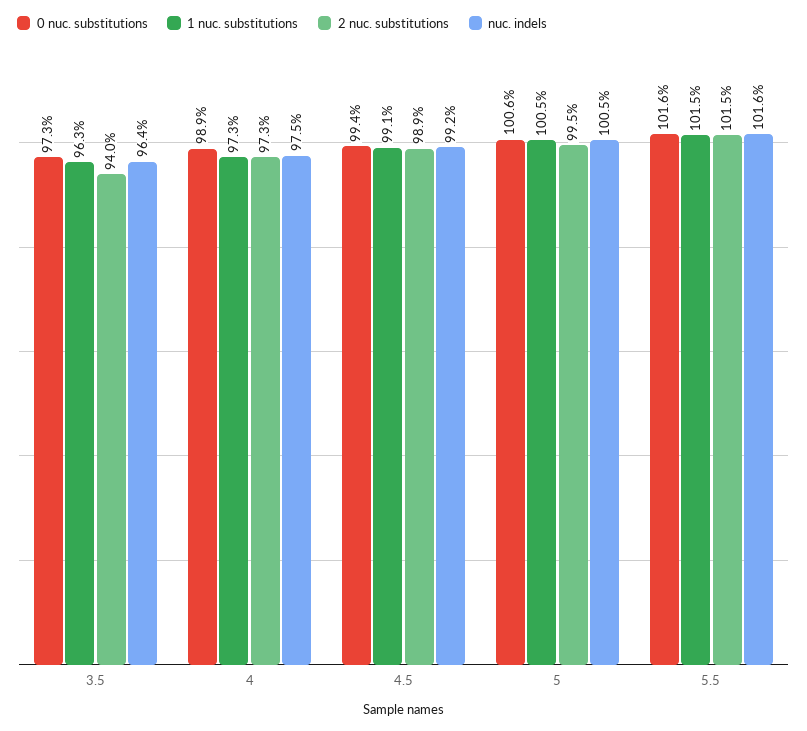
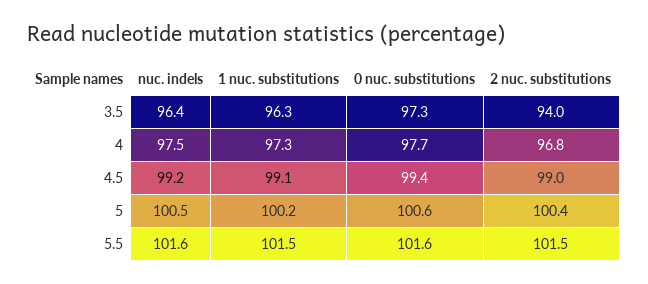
0 nuc. substitutions, 4: 98.9 -> 97.7
2 nuc. substitutions, 4: 97.3 -> 96.8
2 nuc. substitutions, 4.5: 98.9 -> 99
1 nuc. substitutions, 5: 100.5 -> 100.2
2 nuc. substitutions, 5: 99.5 -> 100.4

